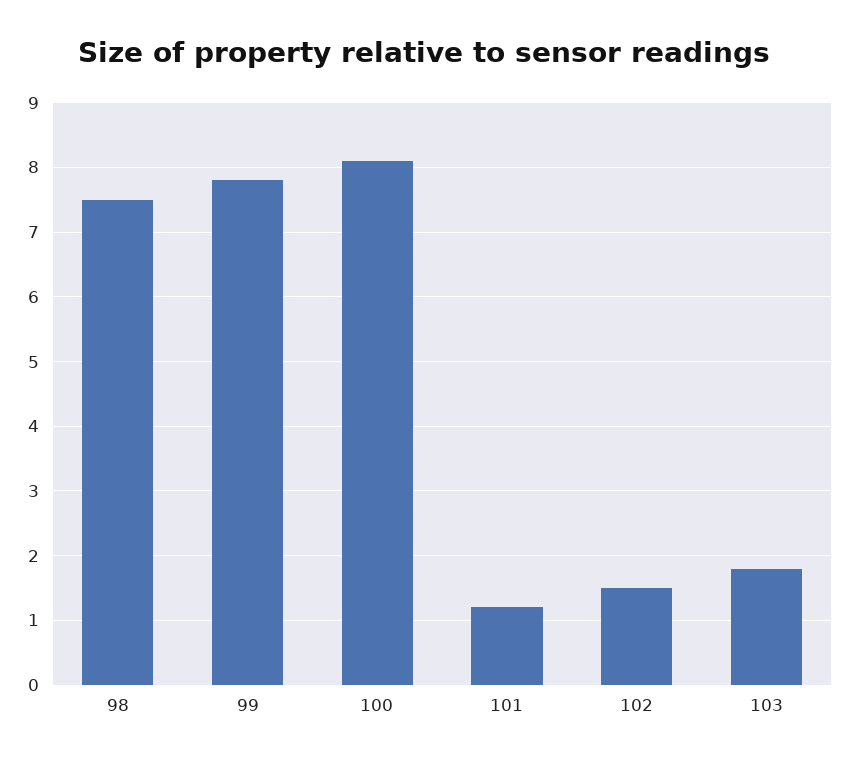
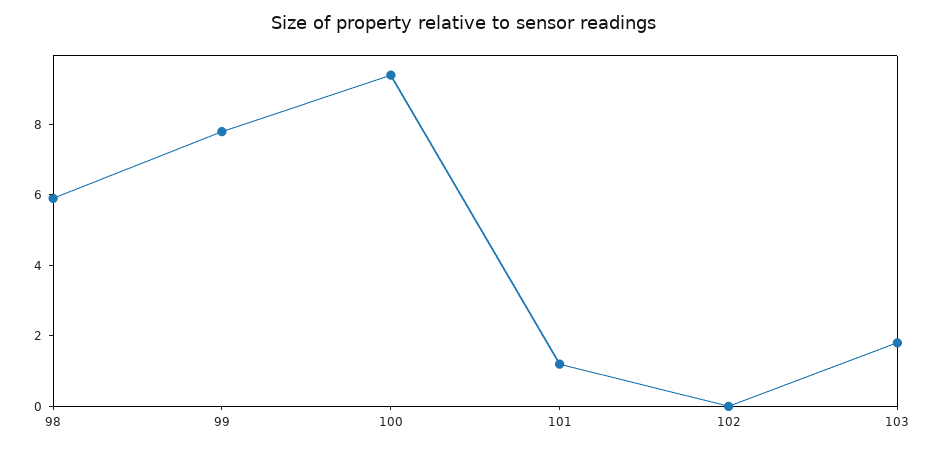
98: 7.5 -> 6
100: 8.1 -> 9.5
102: 1.5 -> 0

